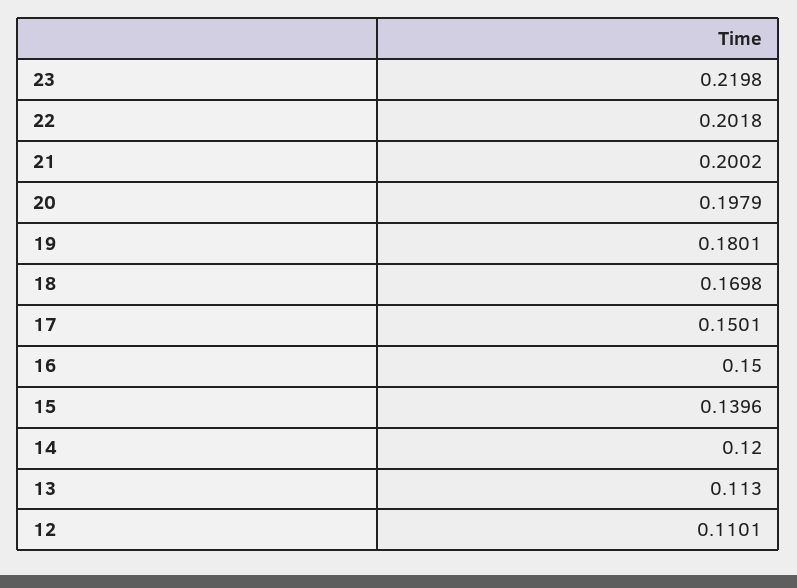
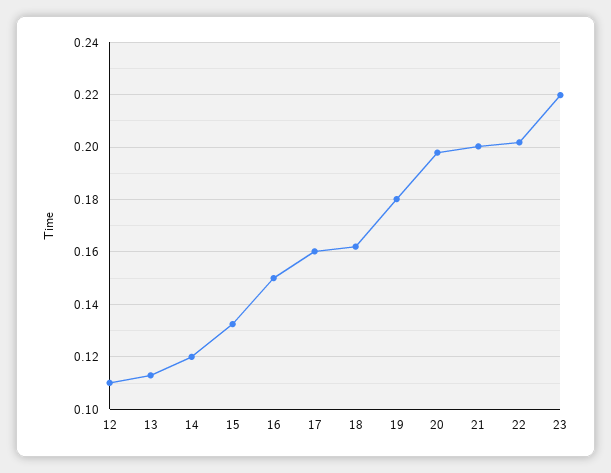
18: 0.1698 -> 0.1625
17: 0.1501 -> 0.16
15: 0.1396 -> 0.1325

